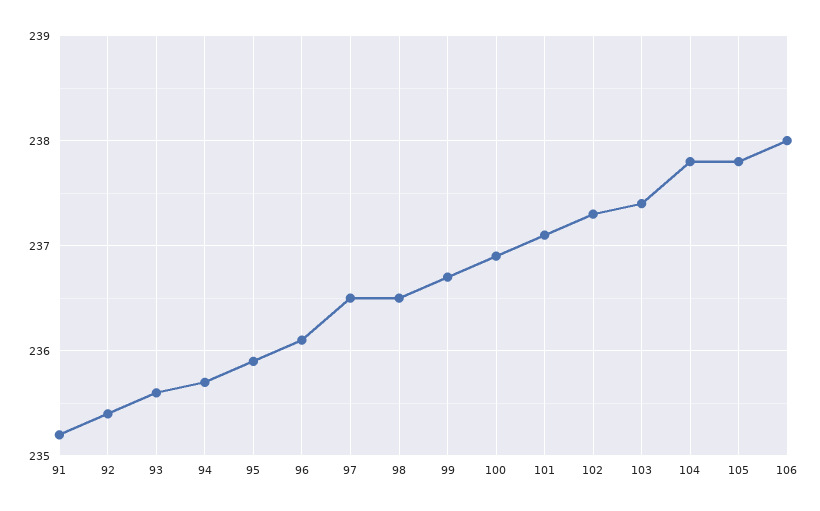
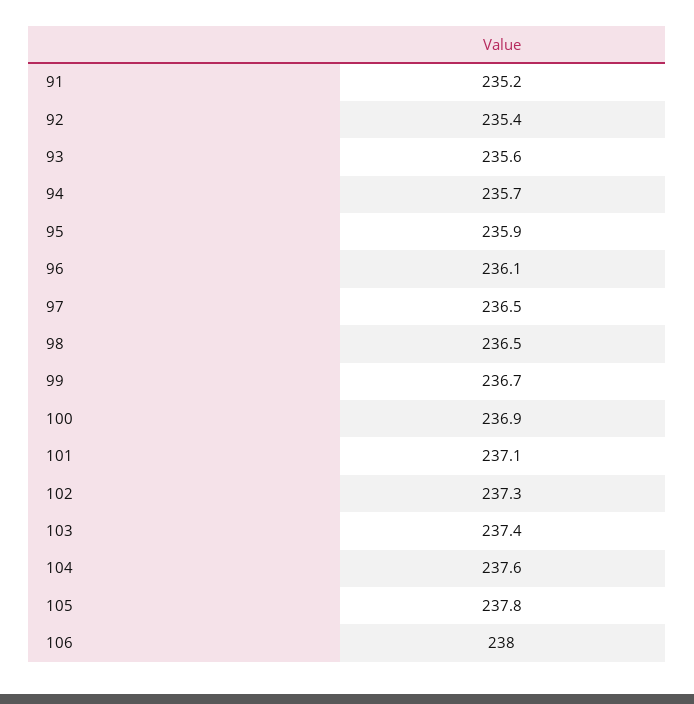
104: 237.8 -> 237.6

